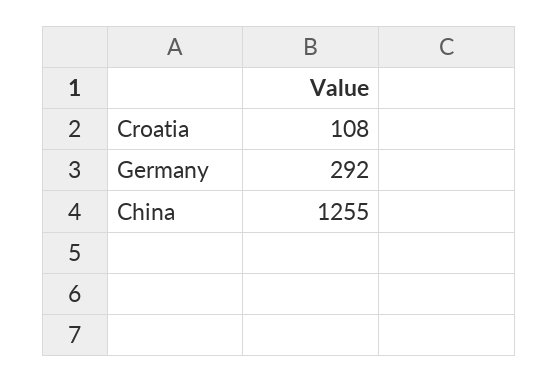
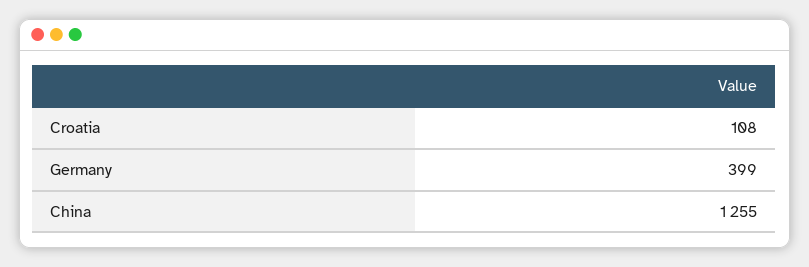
Germany: 292 -> 399

